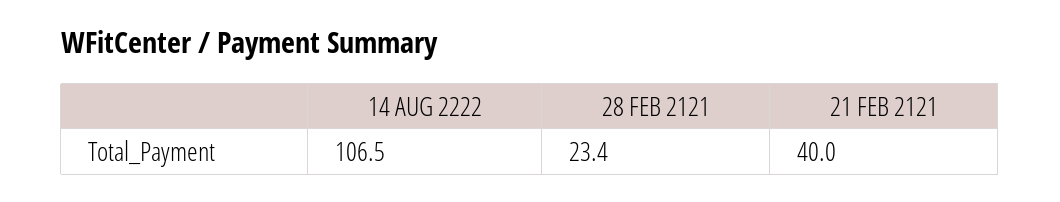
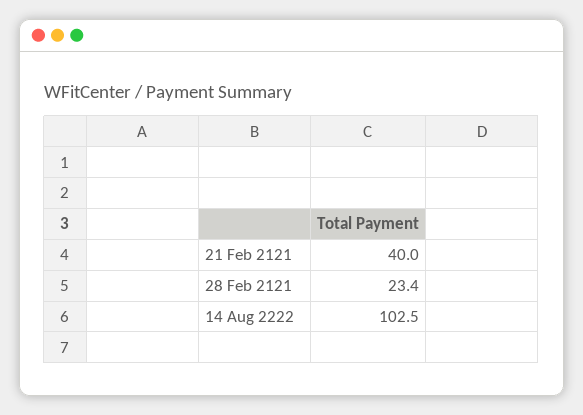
14 AUG 2222: 106.5 -> 102.5

